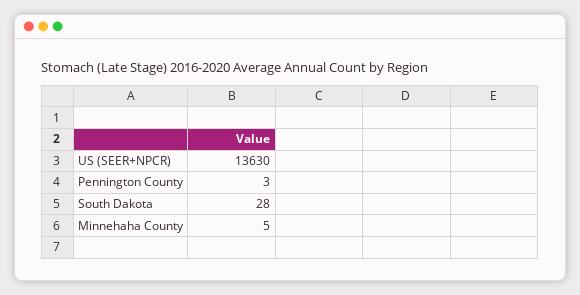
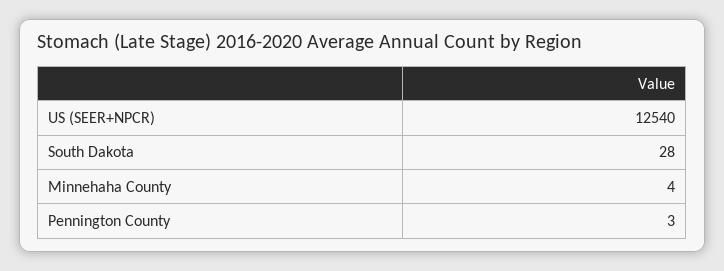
US (SEER+NPCR): 13630 -> 12540
Minnehaha County: 5 -> 4

